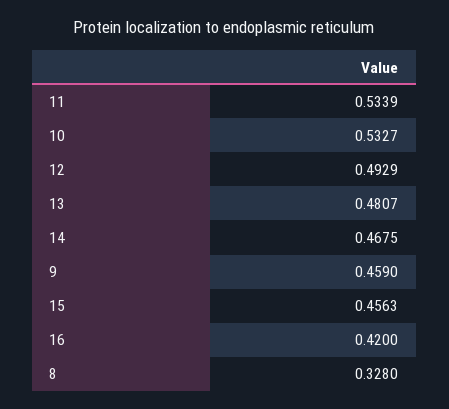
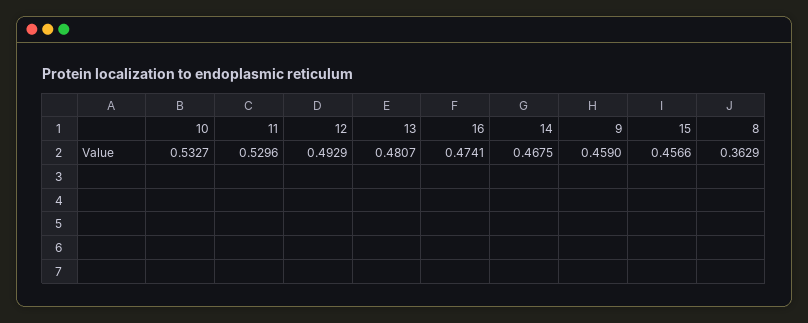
11: 0.5339 -> 0.5296
15: 0.4563 -> 0.4566
16: 0.42 -> 0.4741
8: 0.328 -> 0.3629

